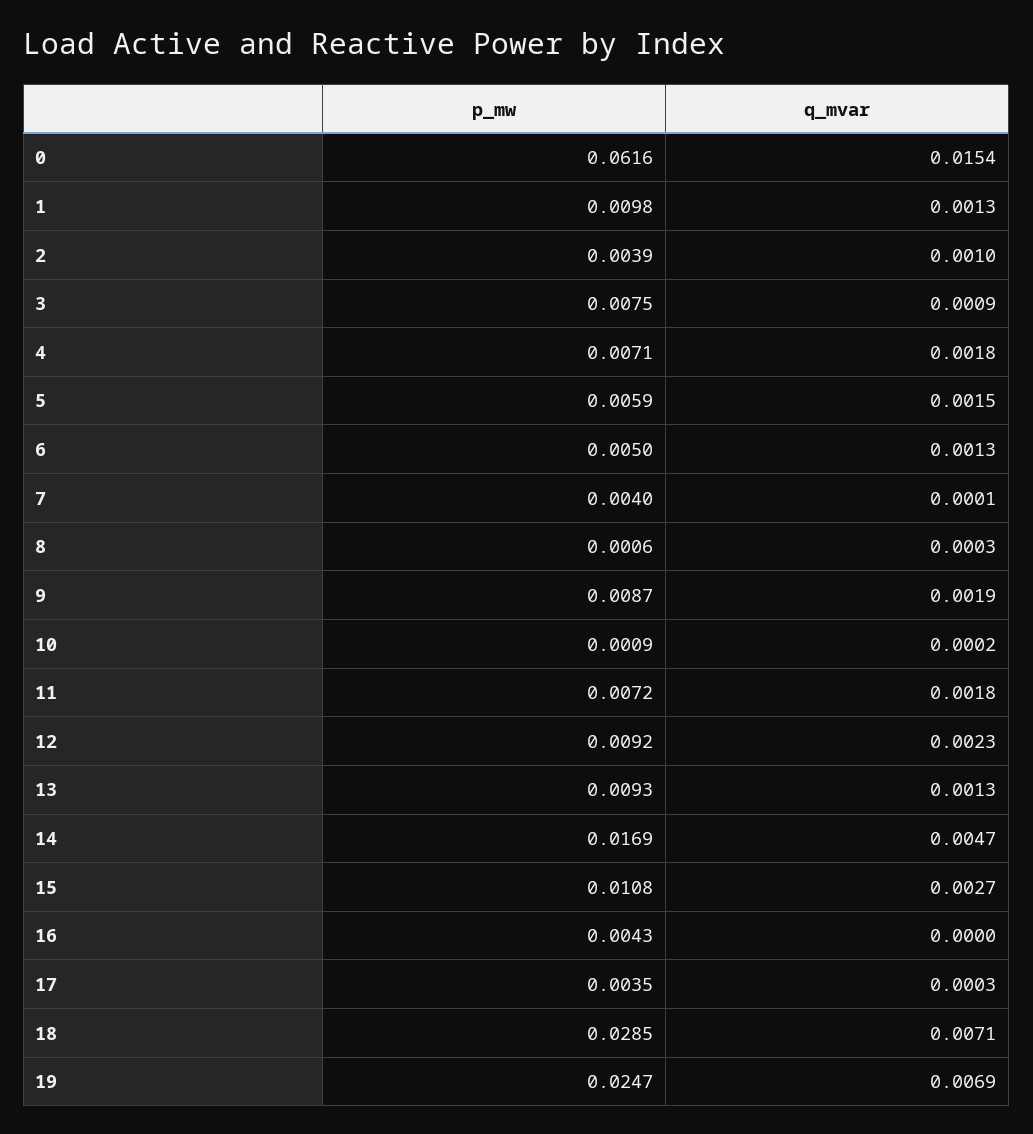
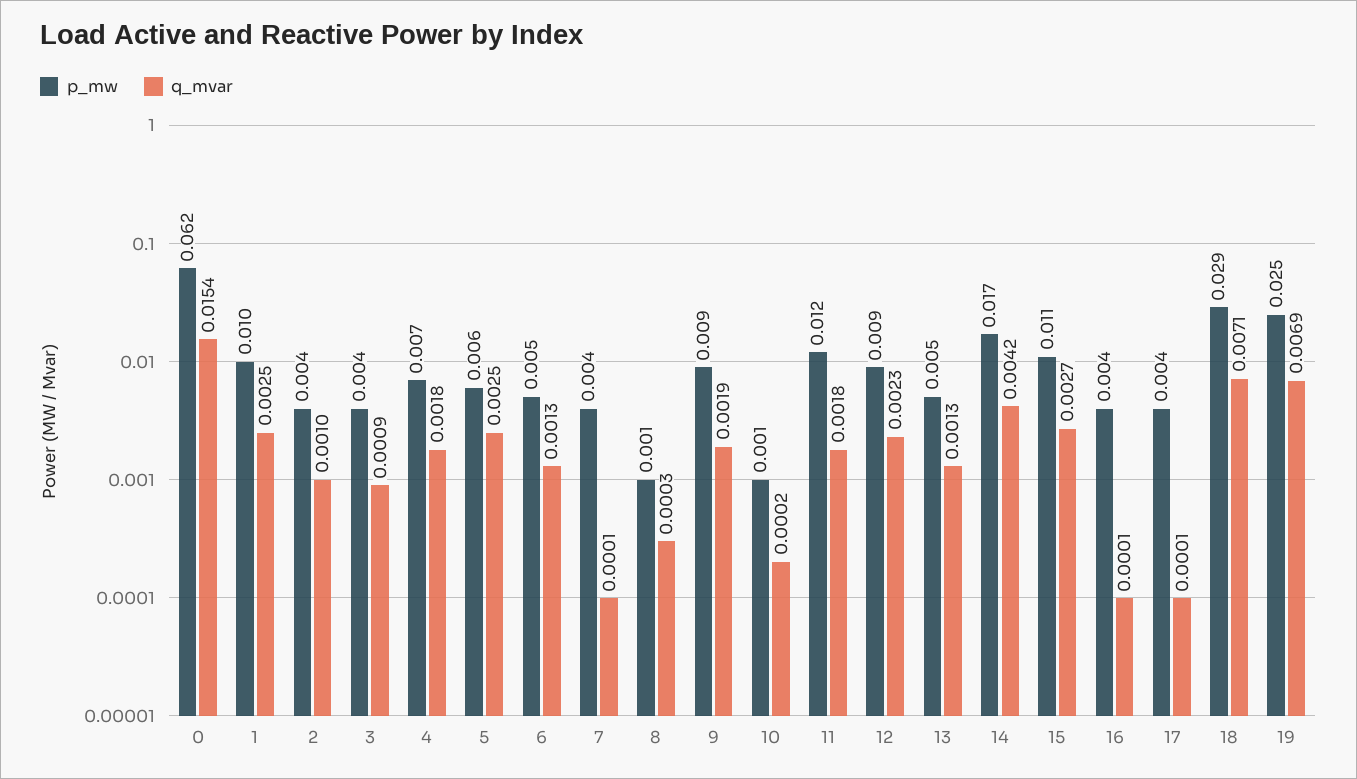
q_mvar, 1: 0.0013 -> 0.0025
p_mw, 3: 0.0075 -> 0.004
q_mvar, 5: 0.0015 -> 0.0025
p_mw, 11: 0.0072 -> 0.012
p_mw, 13: 0.0093 -> 0.005
q_mvar, 14: 0.0047 -> 0.0042
q_mvar, 16: 0 -> 0.0001
q_mvar, 17: 0.0003 -> 0.0001

